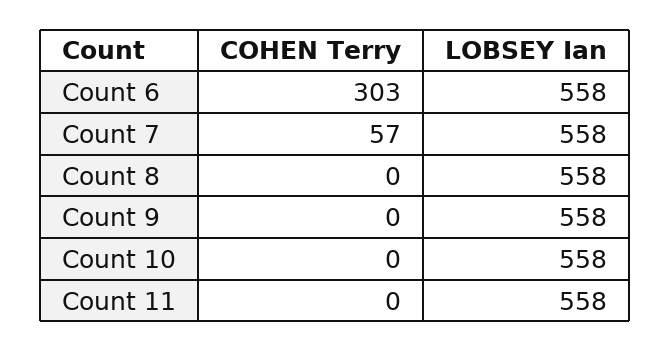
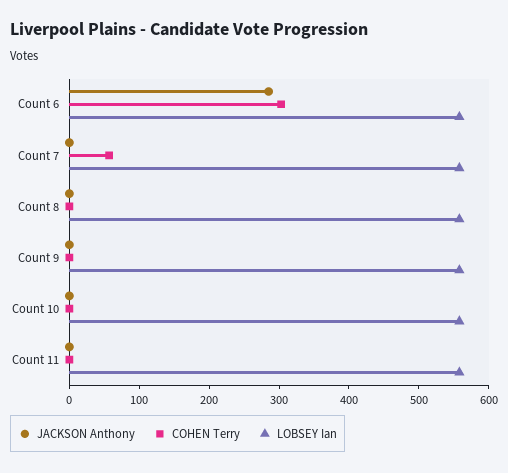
JACKSON Anthony, Count 6: none -> 280
JACKSON Anthony, Count 7: none -> 0
JACKSON Anthony, Count 8: none -> 0
JACKSON Anthony, Count 9: none -> 0
JACKSON Anthony, Count 10: none -> 0
JACKSON Anthony, Count 11: none -> 0

